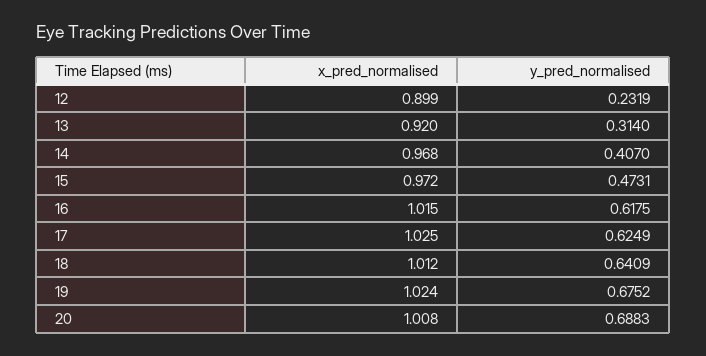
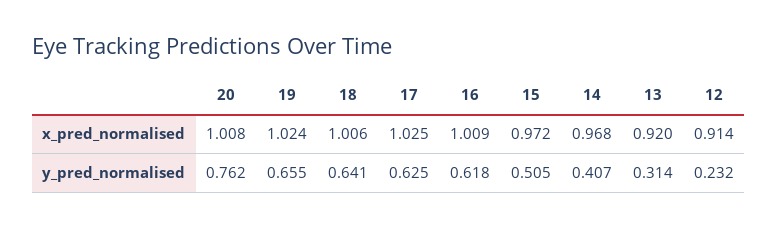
x_pred_normalised, 12: 0.899 -> 0.914
y_pred_normalised, 15: 0.4731 -> 0.505
x_pred_normalised, 16: 1.015 -> 1.009
x_pred_normalised, 18: 1.012 -> 1.006
y_pred_normalised, 19: 0.6752 -> 0.655
y_pred_normalised, 20: 0.6883 -> 0.762

